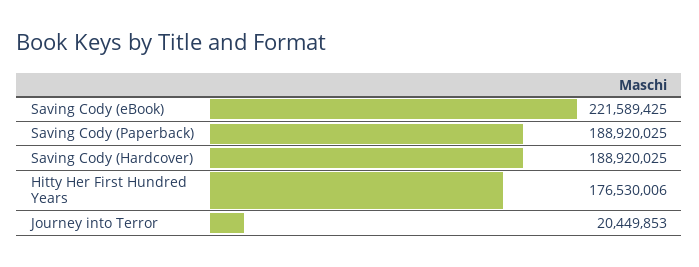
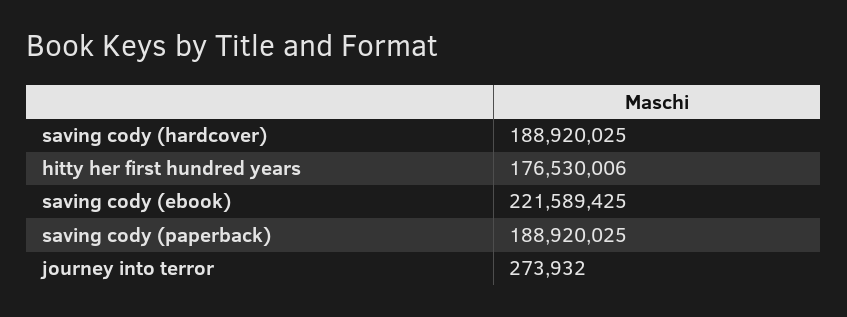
Journey into Terror: 20449853 -> 273932

